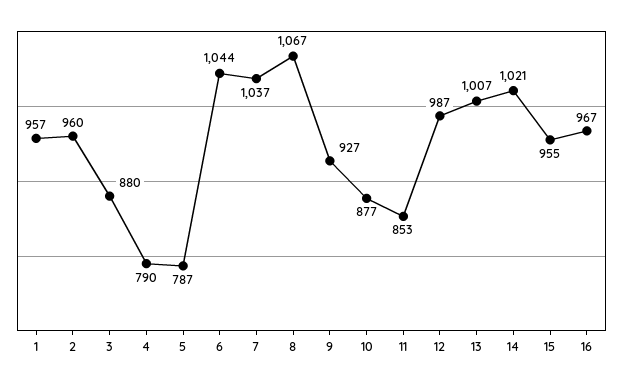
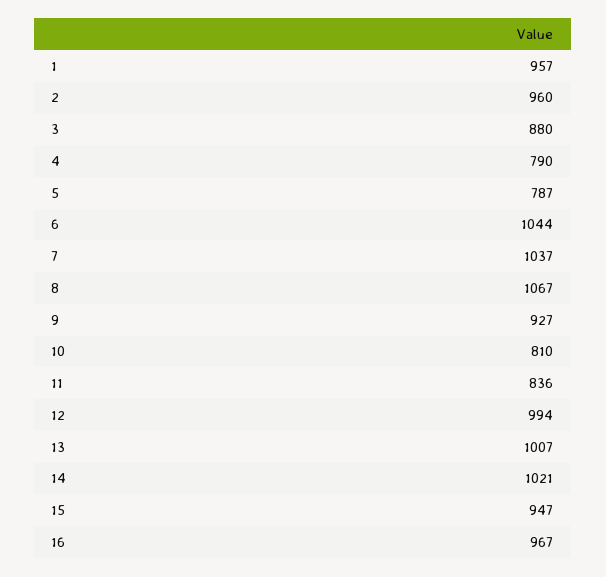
10: 877 -> 810
11: 853 -> 836
12: 987 -> 994
15: 955 -> 947

